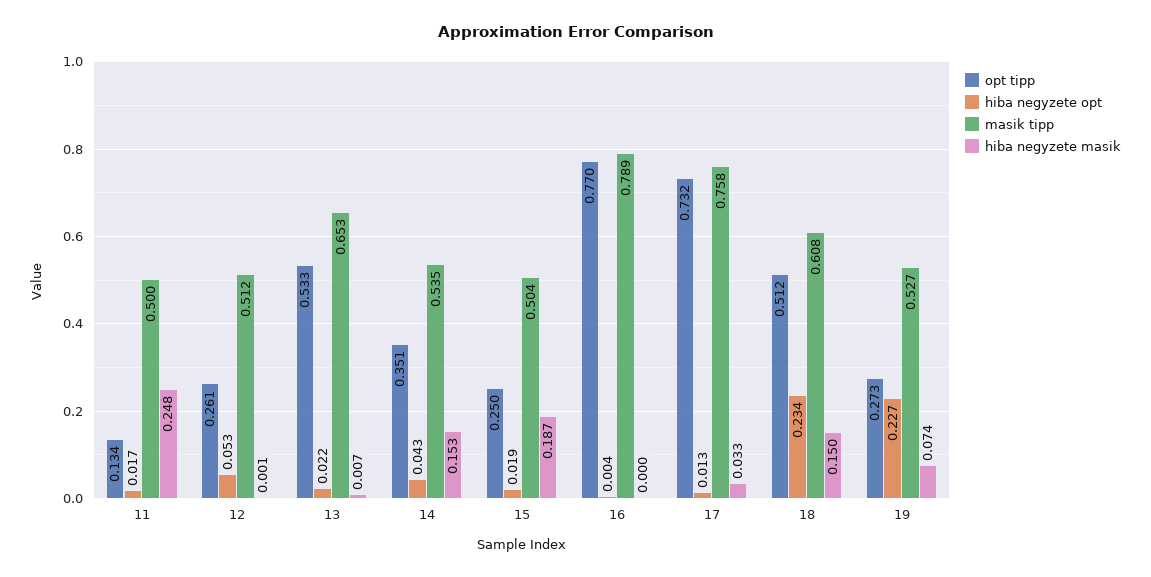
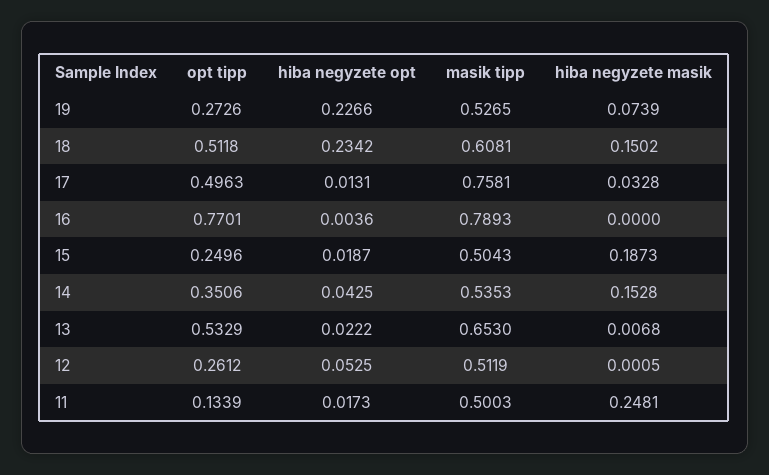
opt tipp, 17: 0.732 -> 0.4963

